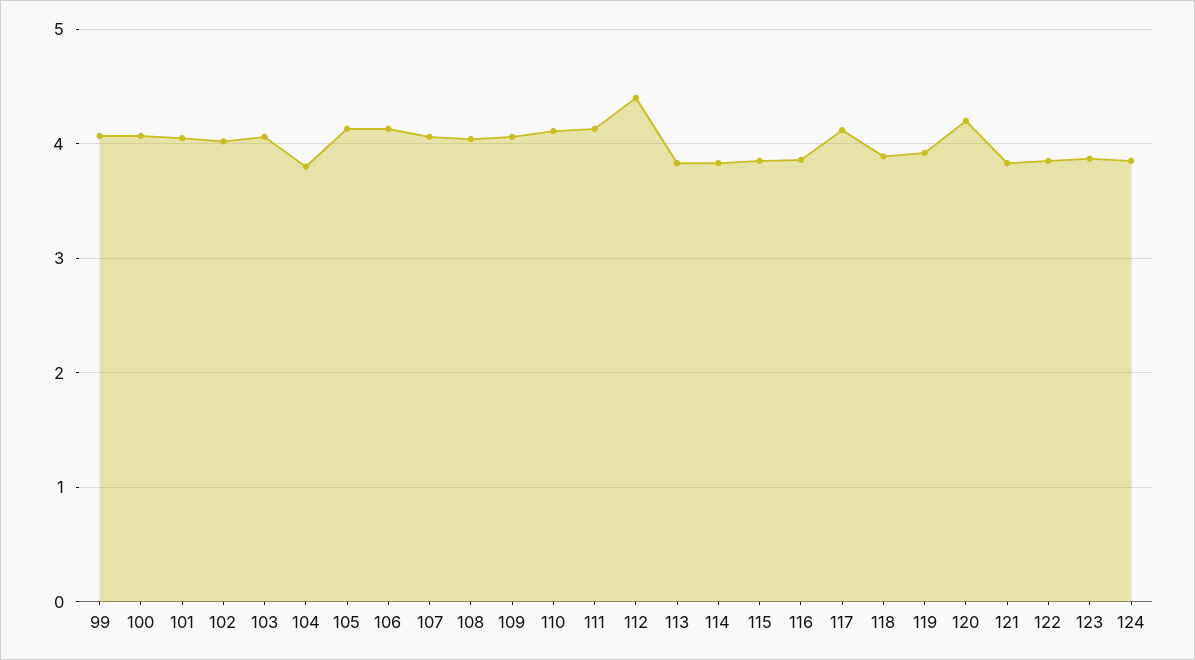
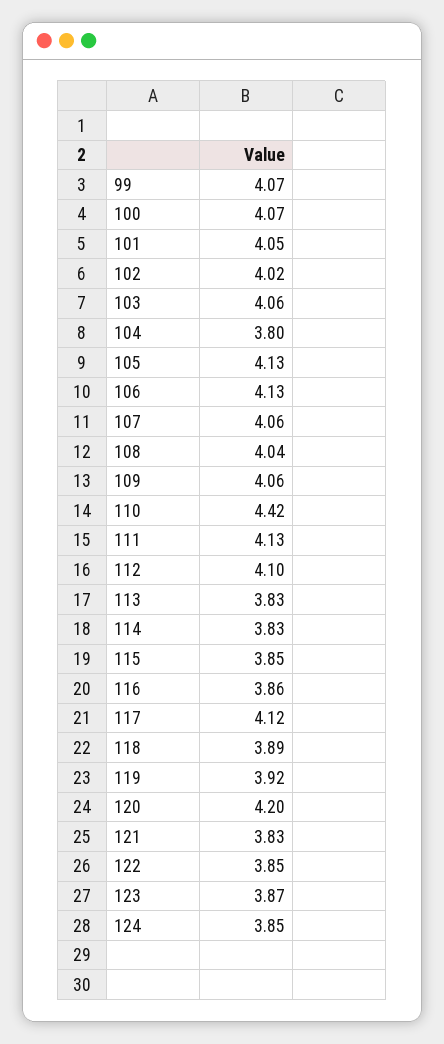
110: 4.1 -> 4.42
112: 4.4 -> 4.1

